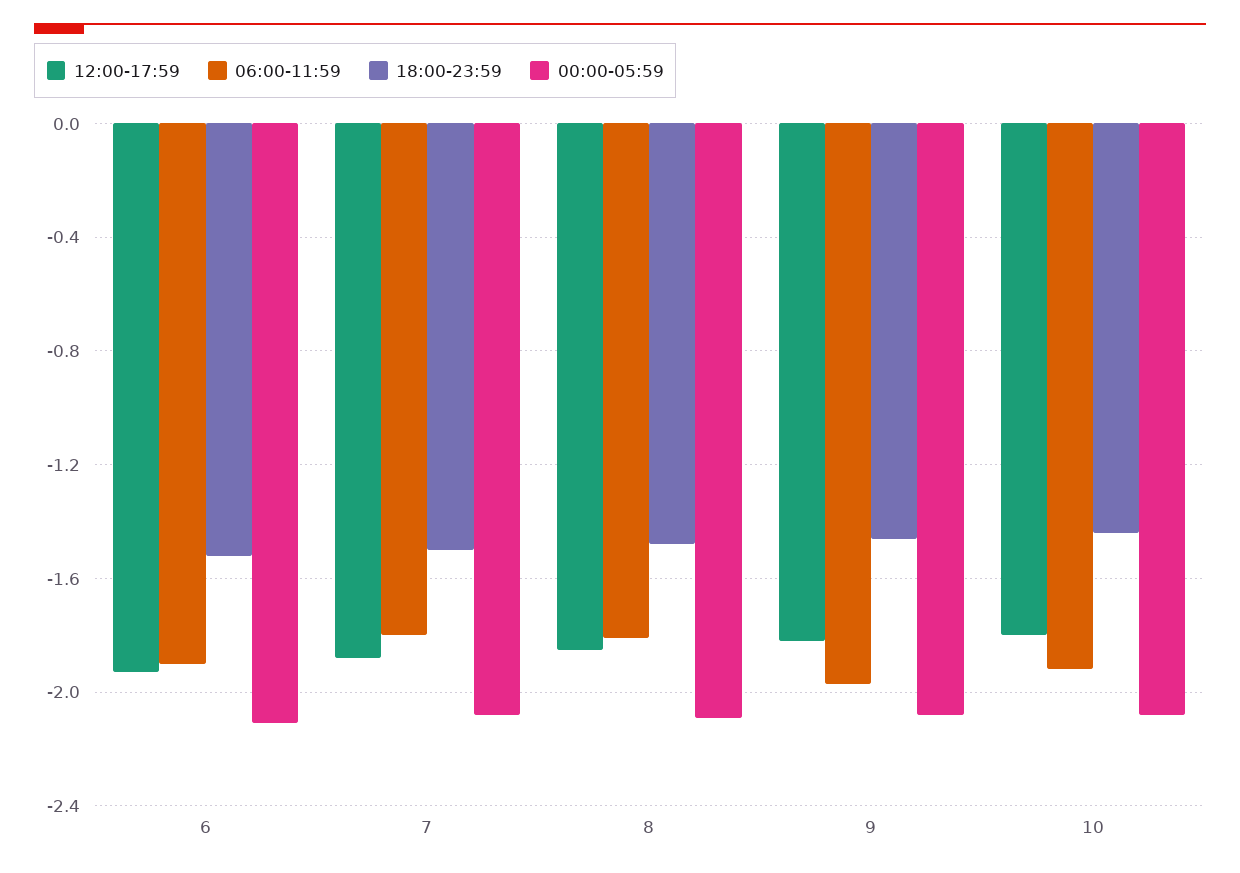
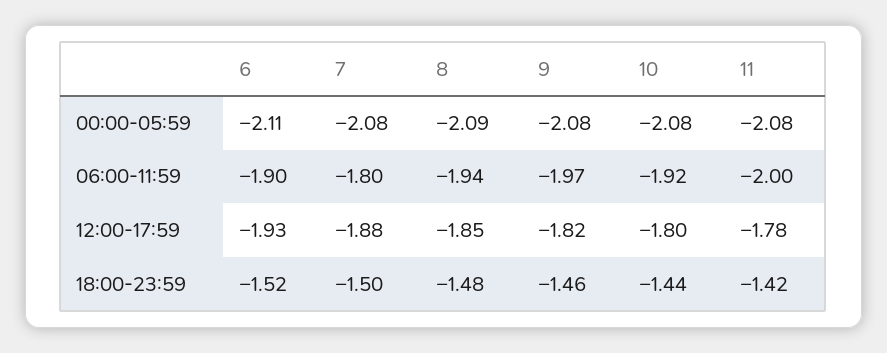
06:00-11:59, 8: -1.8 -> -1.94
00:00-05:59, 11: none -> -2.08
06:00-11:59, 11: none -> -2
12:00-17:59, 11: none -> -1.78
18:00-23:59, 11: none -> -1.42

